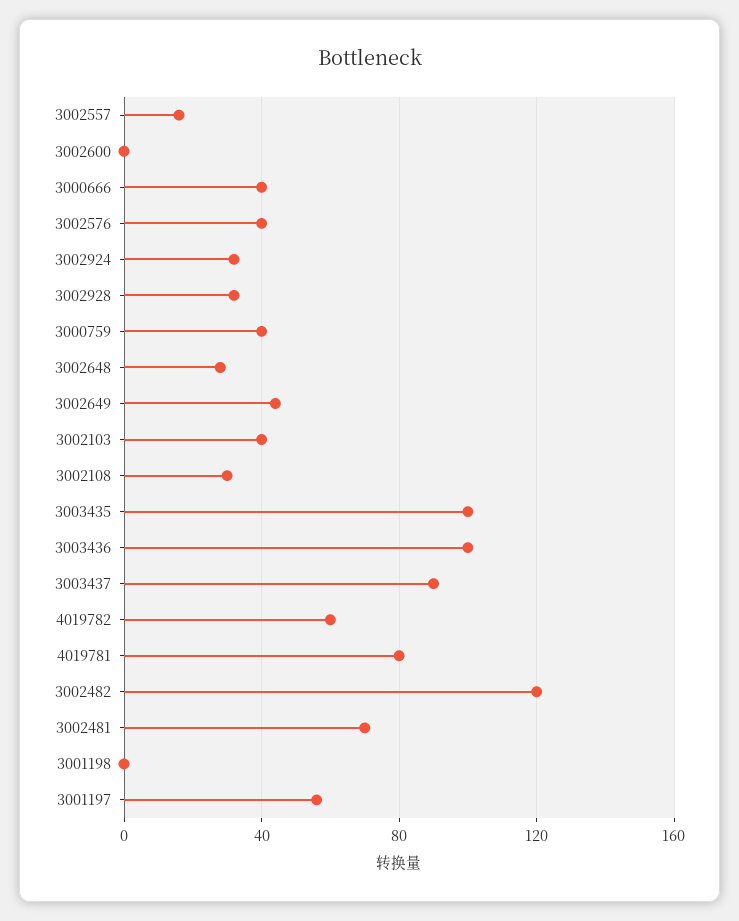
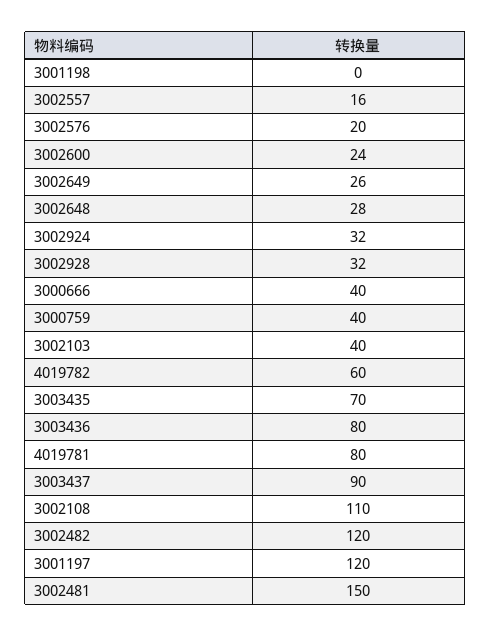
3002600: 0 -> 24
3002576: 40 -> 20
3002649: 45 -> 26
3002108: 30 -> 110
3003435: 100 -> 70
3003436: 100 -> 80
3002481: 70 -> 150
3001197: 55 -> 120

